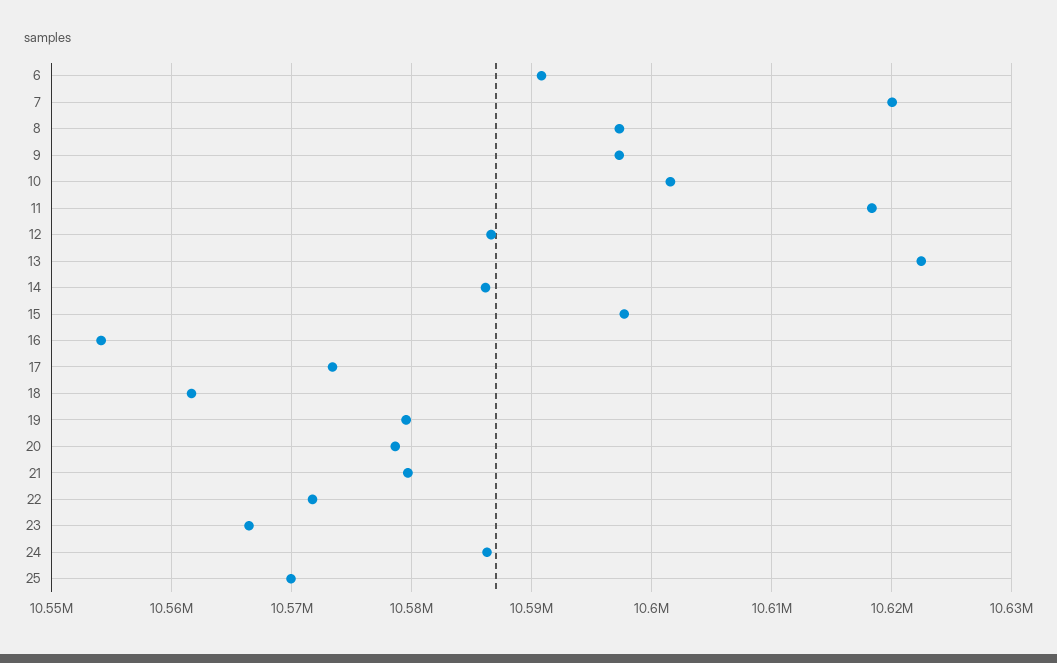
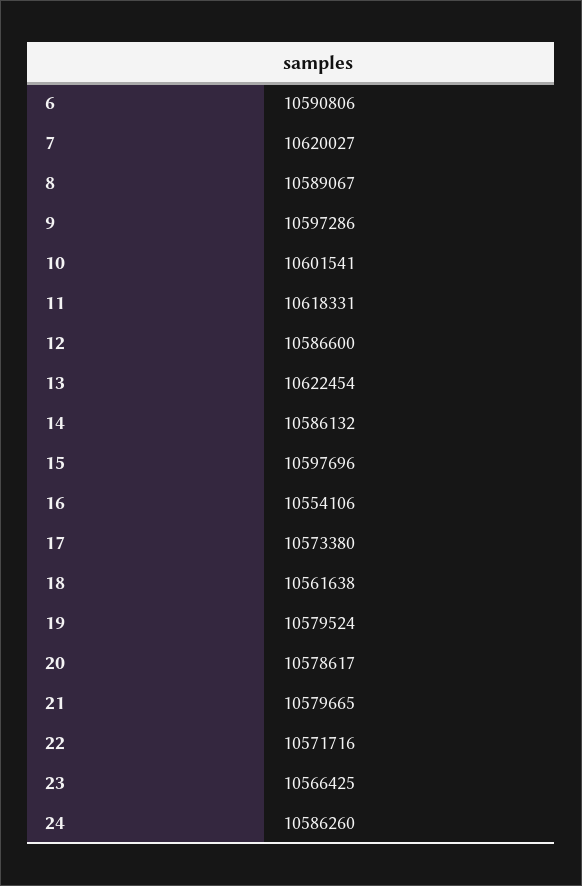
8: 10597000 -> 10589067
25: 10570000 -> none

